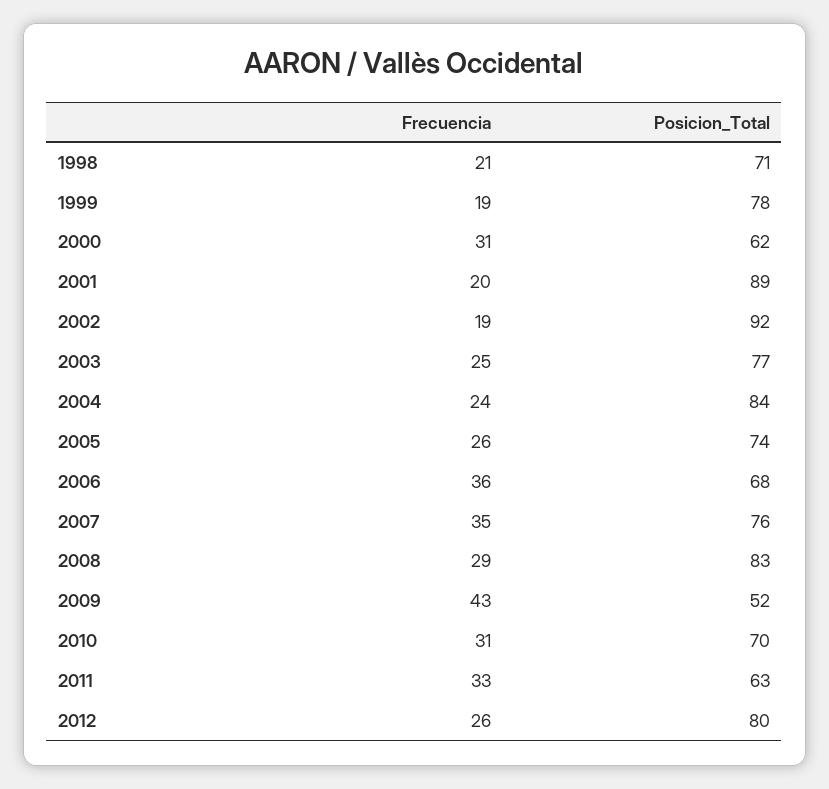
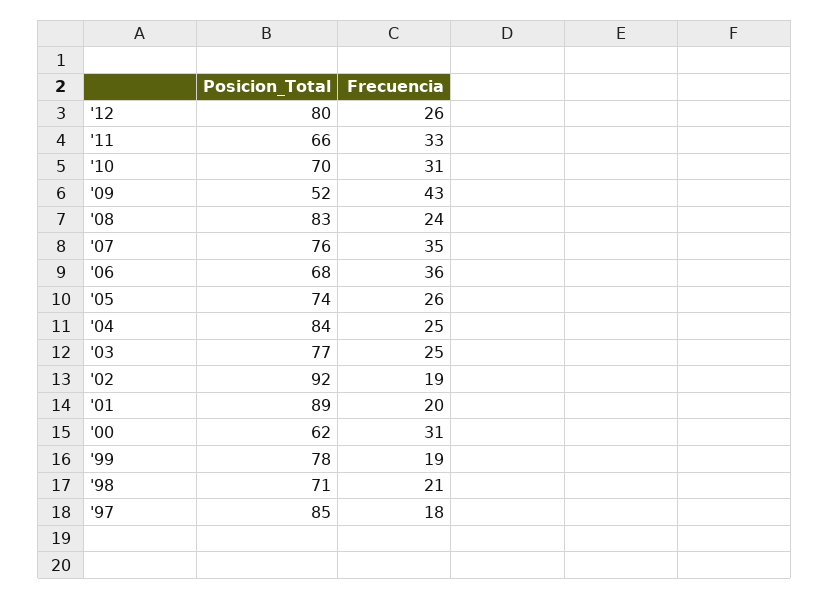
Frecuencia, 2004: 24 -> 25
Frecuencia, 2008: 29 -> 24
Posicion_Total, 2011: 63 -> 66
Posicion_Total, '97: none -> 85
Frecuencia, '97: none -> 18

